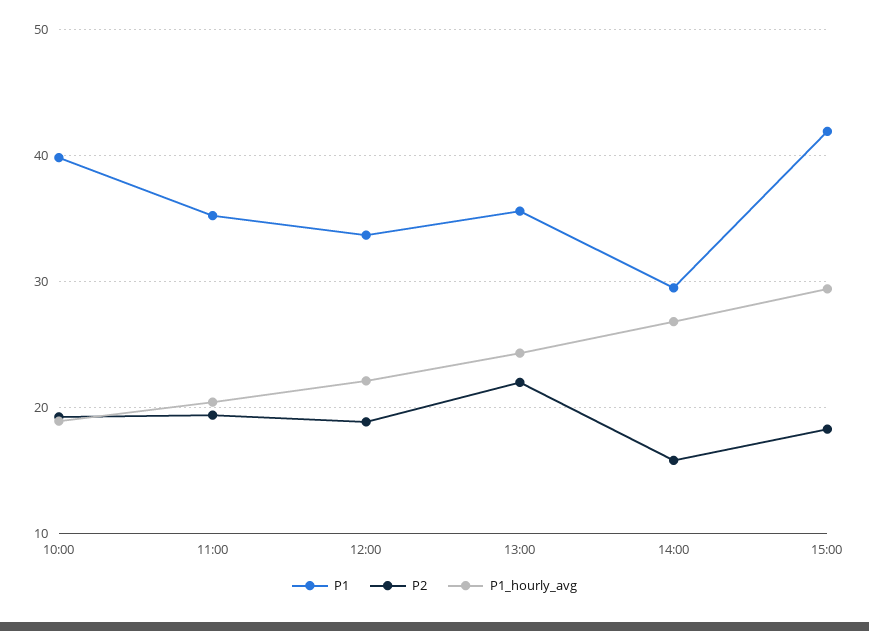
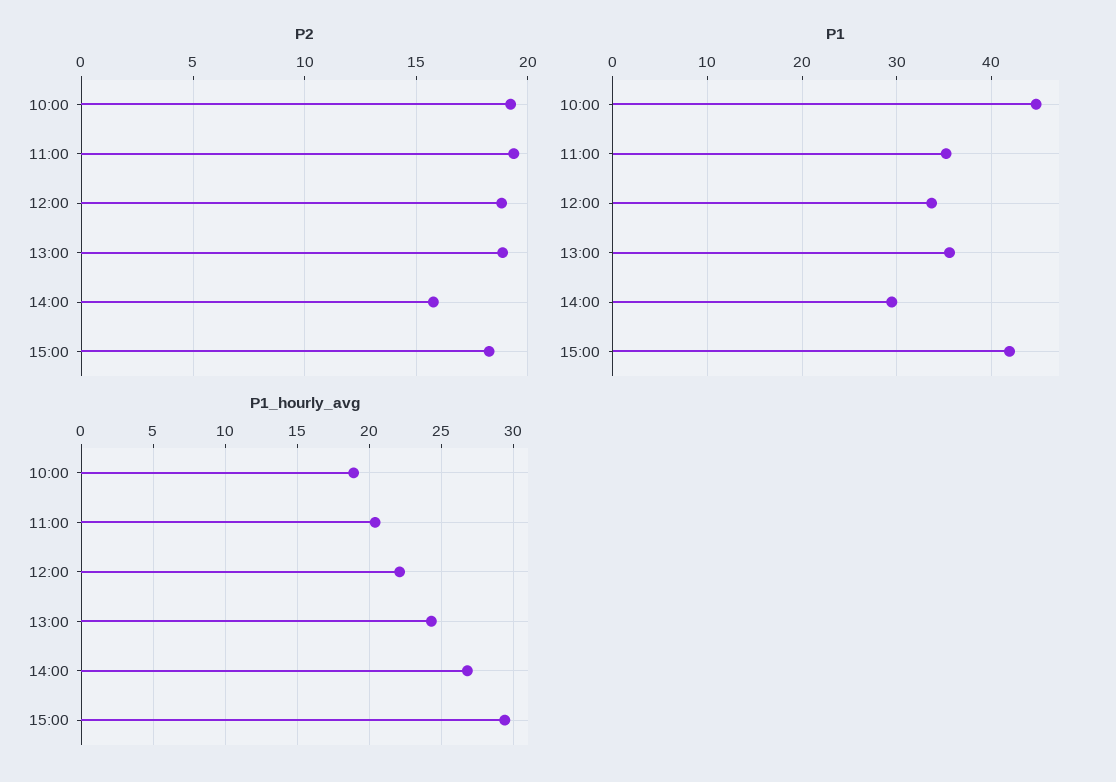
P1, 10:00: 40 -> 45
P2, 13:00: 22 -> 19

